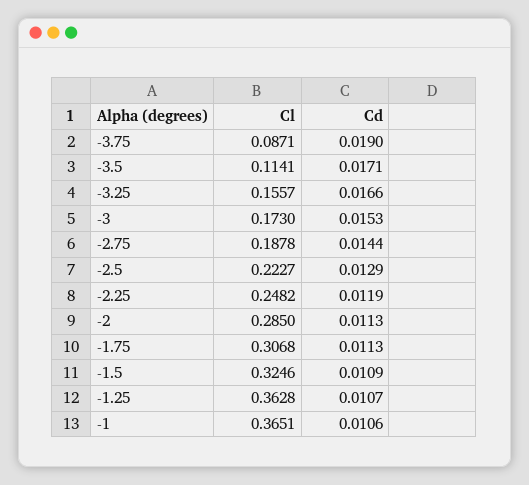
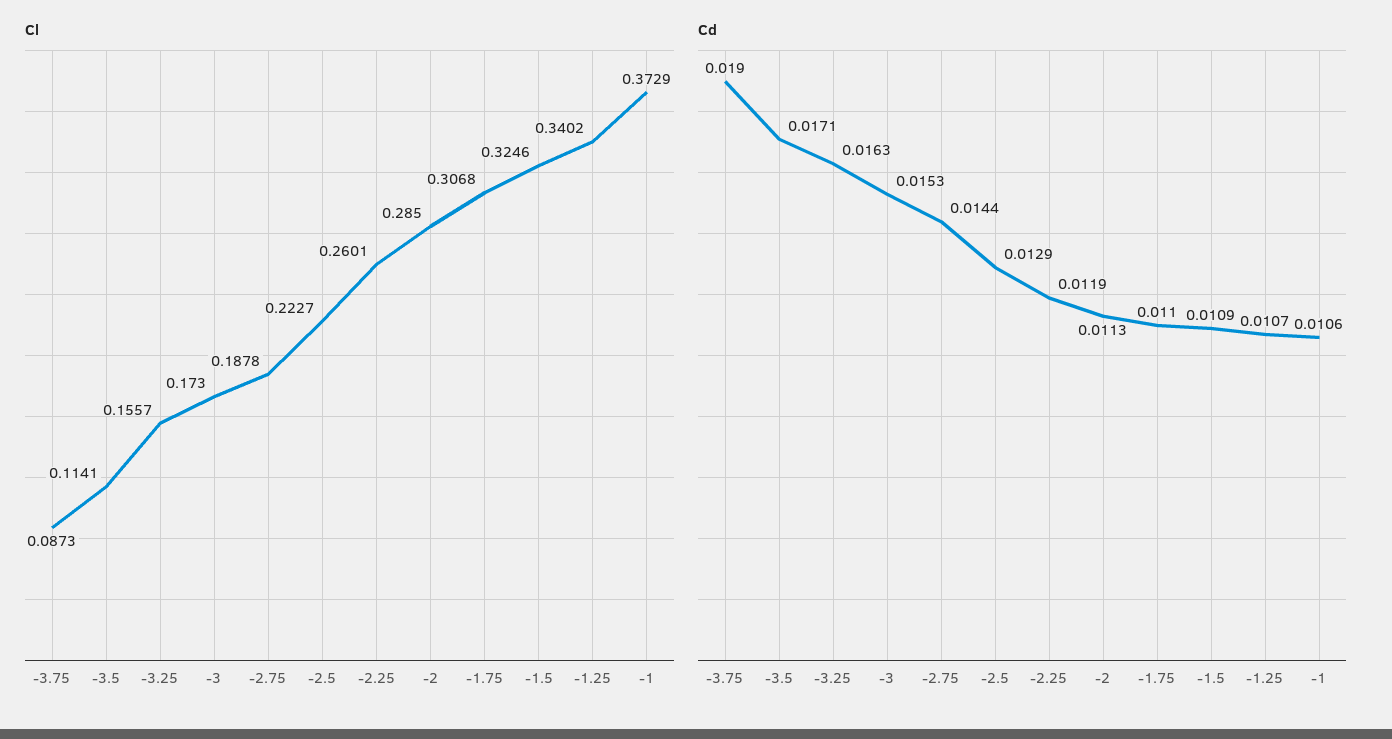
Cl, -3.75: 0.0871 -> 0.0873
Cd, -3.25: 0.0166 -> 0.0163
Cl, -2.25: 0.2482 -> 0.2601
Cd, -1.75: 0.0113 -> 0.011
Cl, -1.25: 0.3628 -> 0.3402
Cl, -1: 0.3651 -> 0.3729

